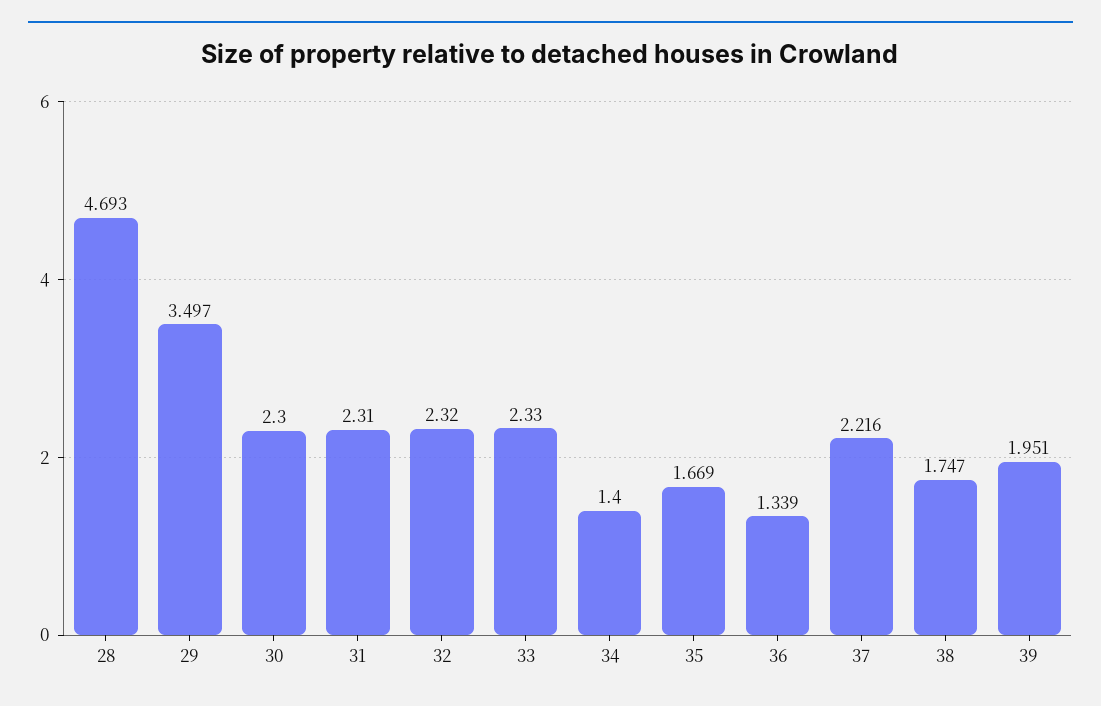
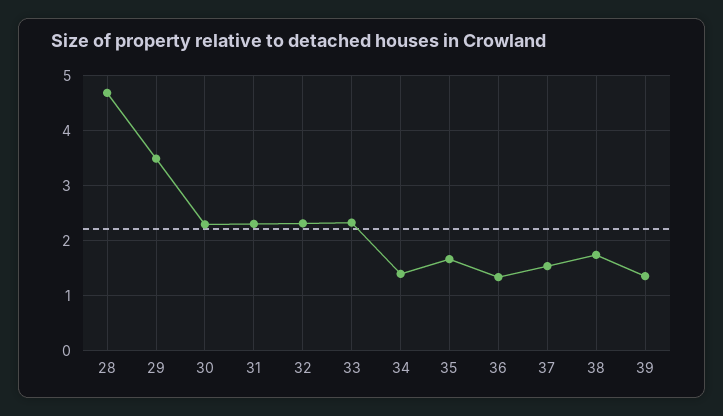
37: 2.216 -> 1.6
39: 1.951 -> 1.4

